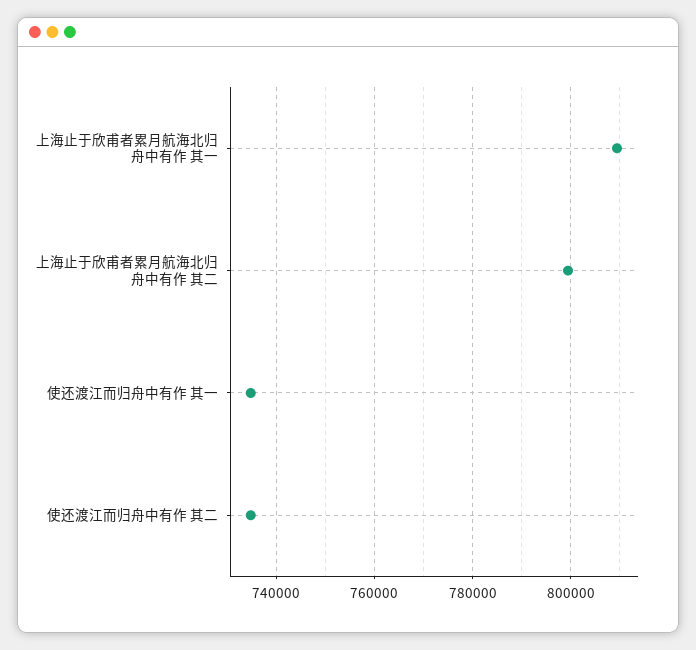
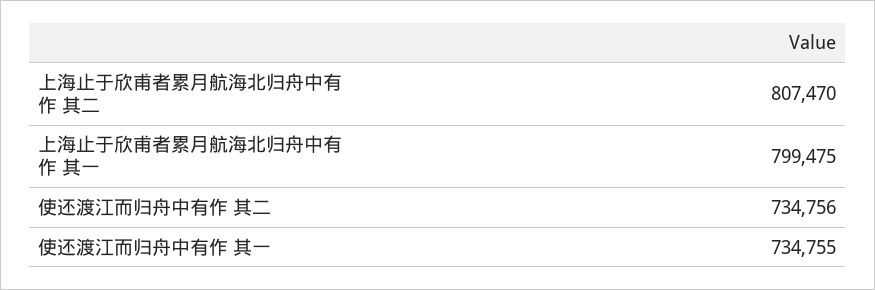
上海止于欣甫者累月航海北归舟中有作 其一: 810000 -> 799475
上海止于欣甫者累月航海北归舟中有作 其二: 800000 -> 807470

